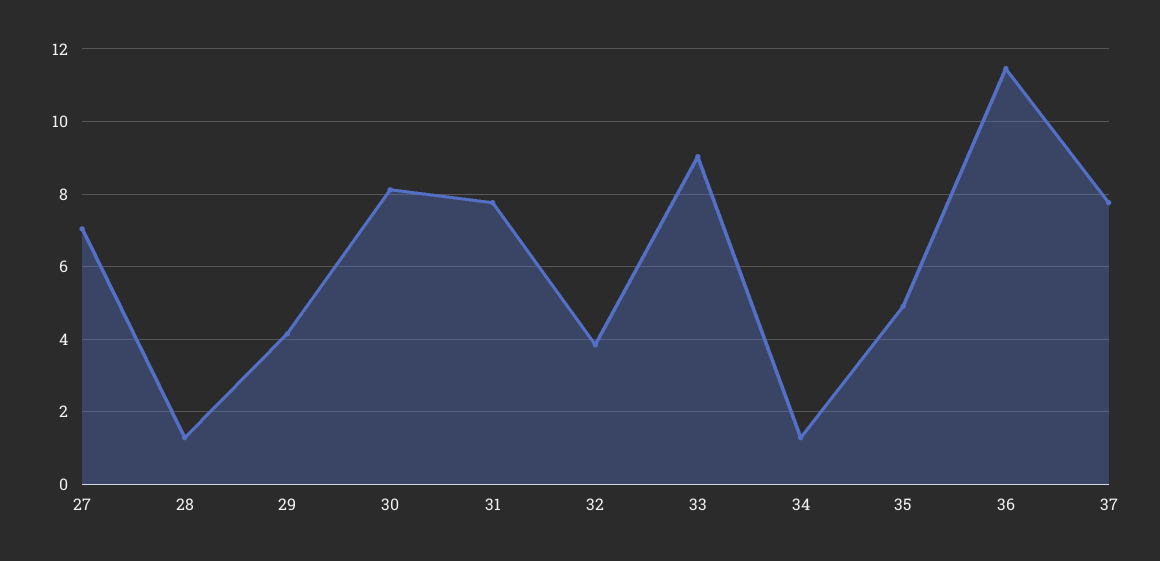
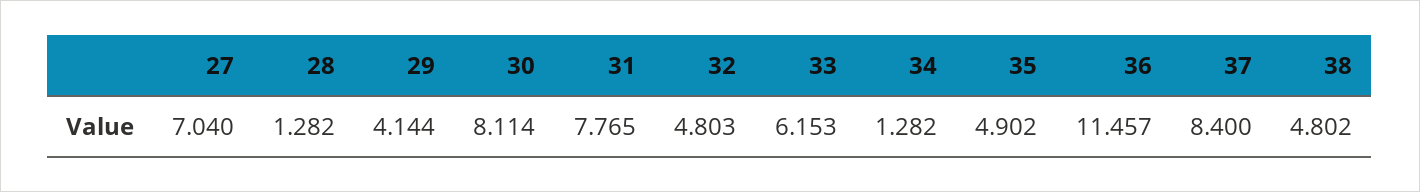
32: 3.8 -> 4.803
33: 9 -> 6.153
37: 7.8 -> 8.4
38: none -> 4.802

